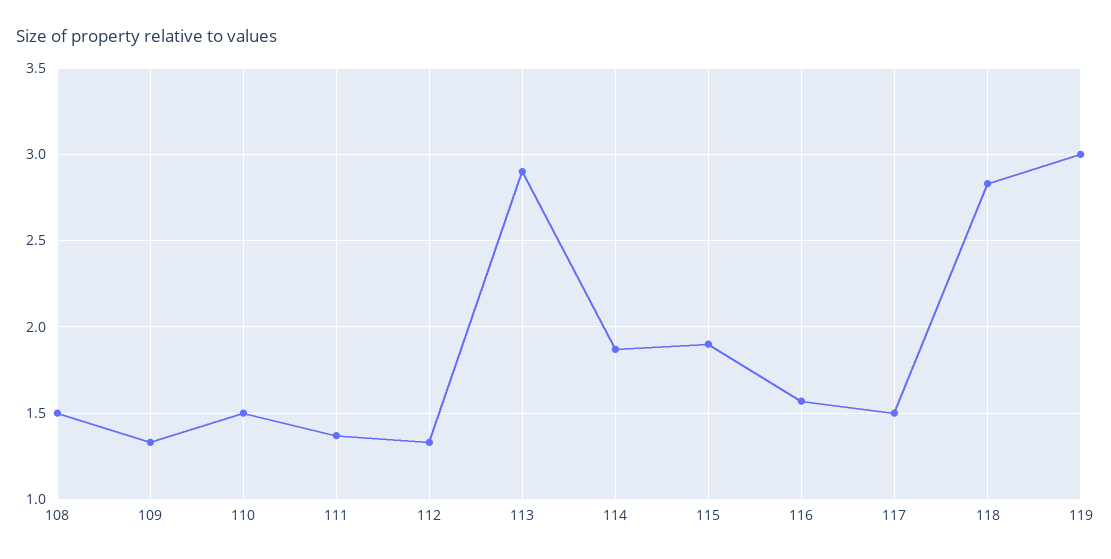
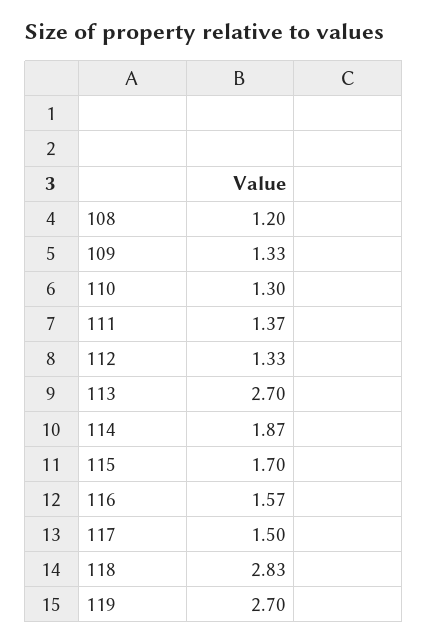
108: 1.5 -> 1.2
110: 1.5 -> 1.3
113: 2.9 -> 2.7
115: 1.9 -> 1.7
119: 3 -> 2.7

